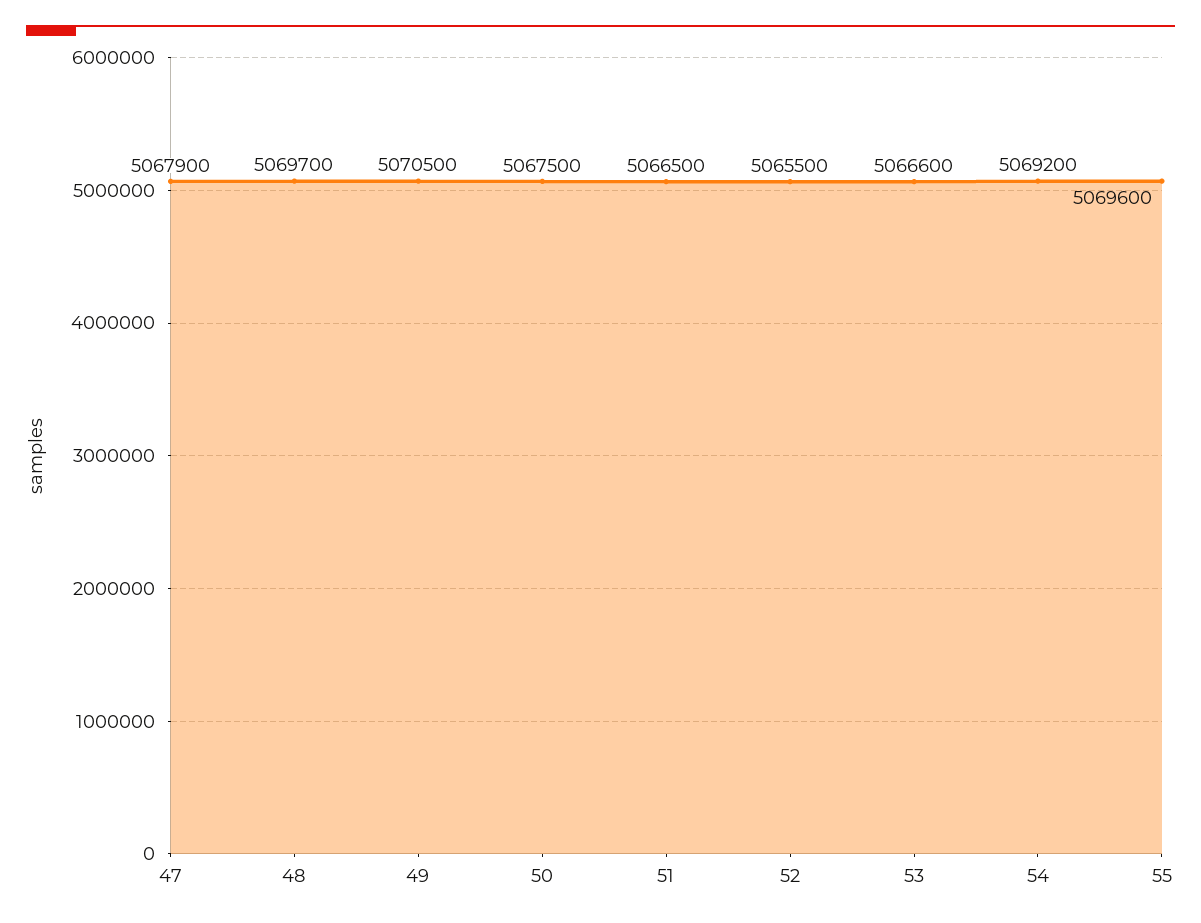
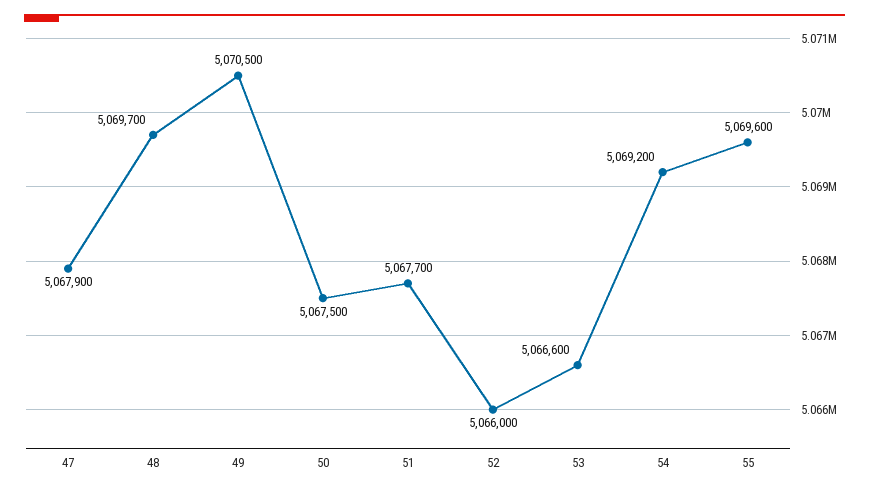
51: 5066500 -> 5067700
52: 5065500 -> 5066000

